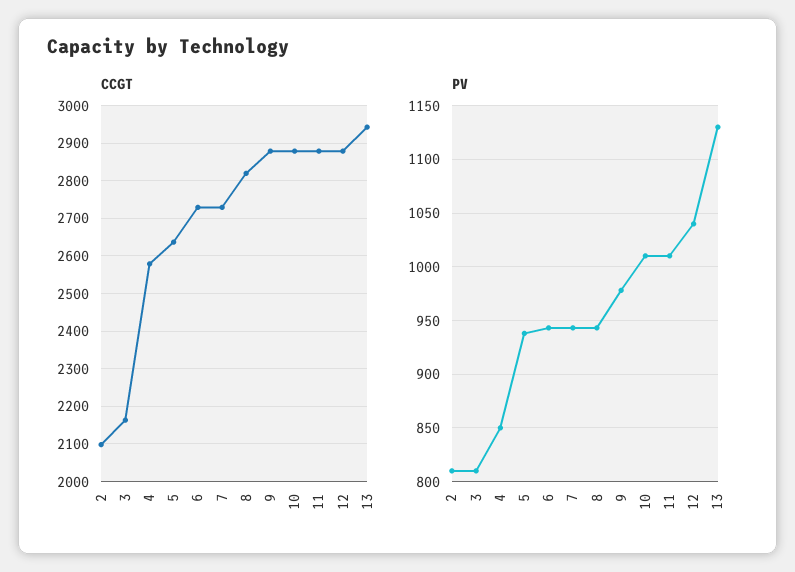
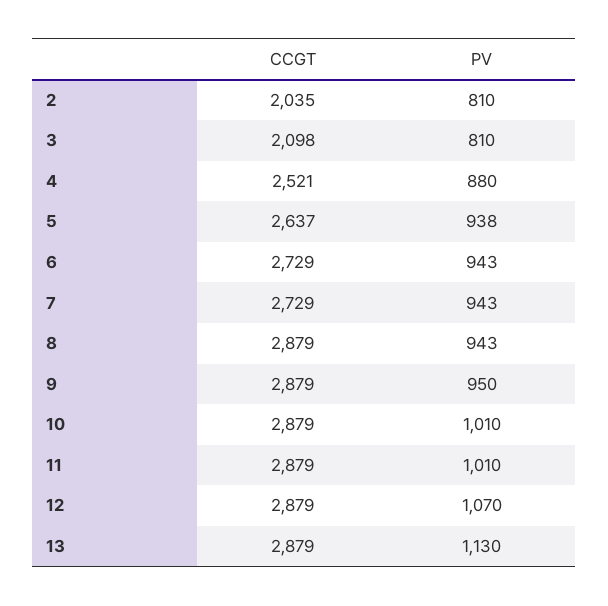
CCGT, 2: 2100 -> 2035
CCGT, 3: 2160 -> 2098
CCGT, 4: 2580 -> 2521
CCGT, 8: 2820 -> 2879
CCGT, 13: 2940 -> 2879
PV, 4: 850 -> 880
PV, 9: 980 -> 950
PV, 12: 1040 -> 1070

